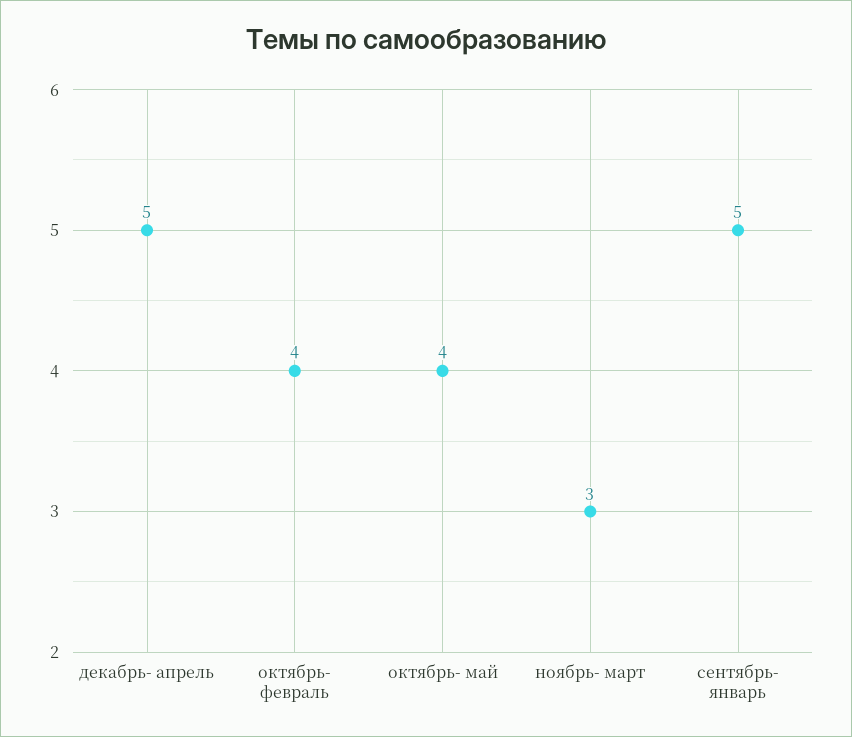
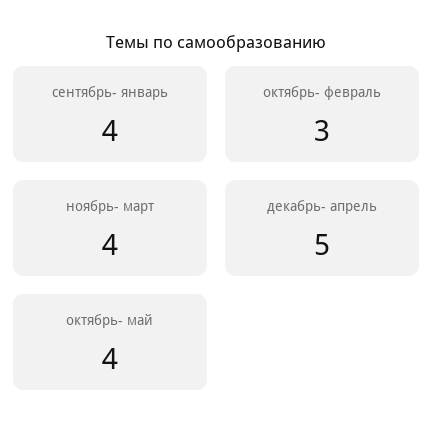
октябрь- февраль: 4 -> 3
ноябрь- март: 3 -> 4
сентябрь- январь: 5 -> 4

